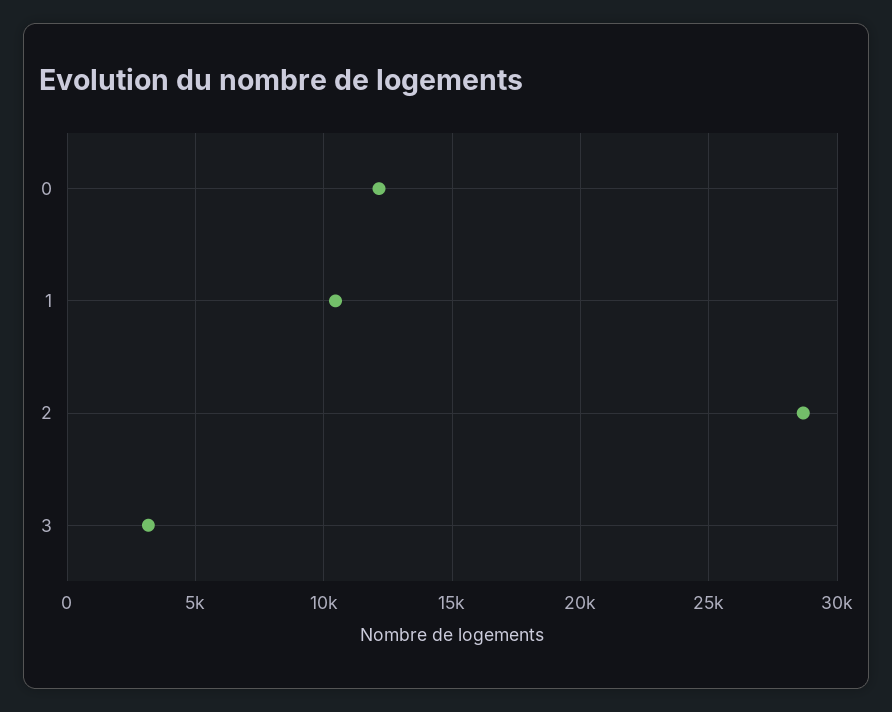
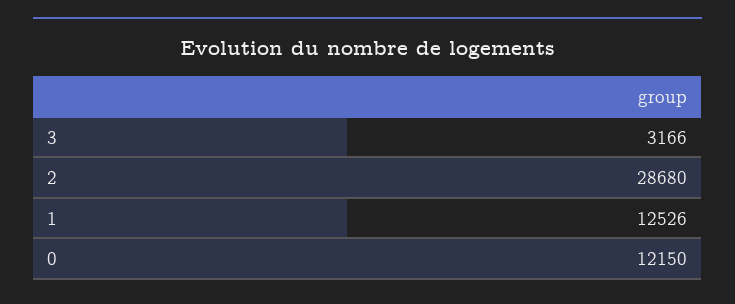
1: 10500 -> 12526

